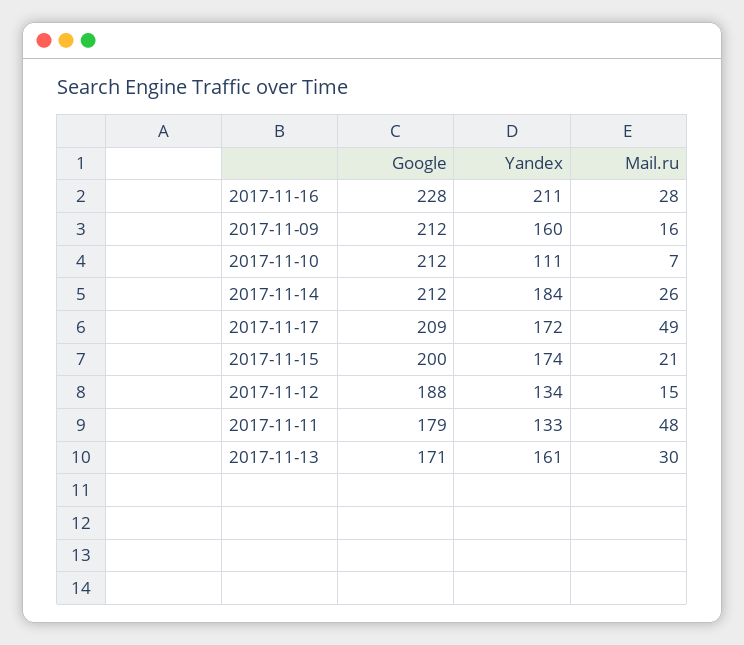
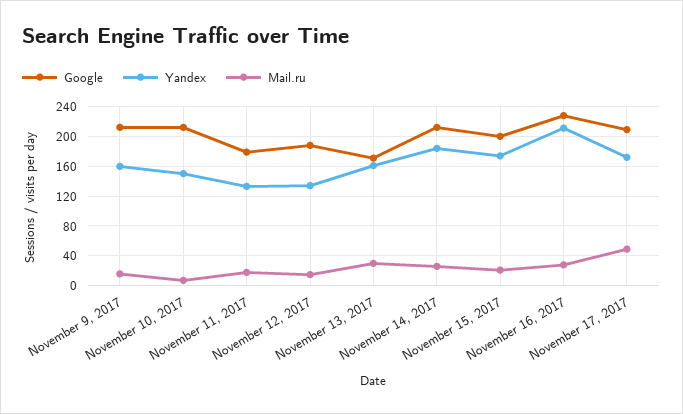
Yandex, 2017-11-10: 111 -> 150
Mail.ru, 2017-11-11: 48 -> 20

